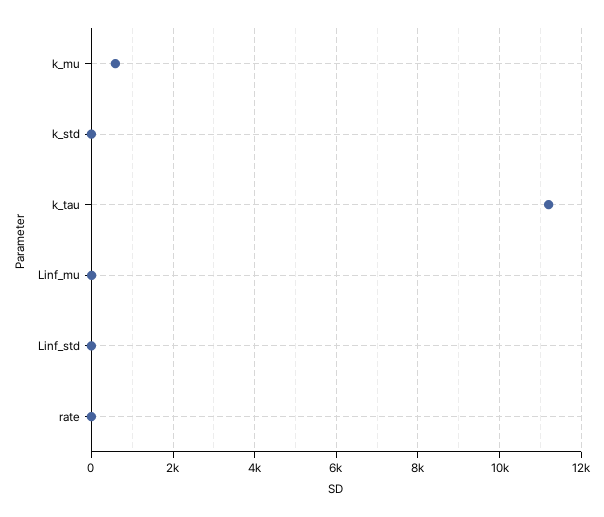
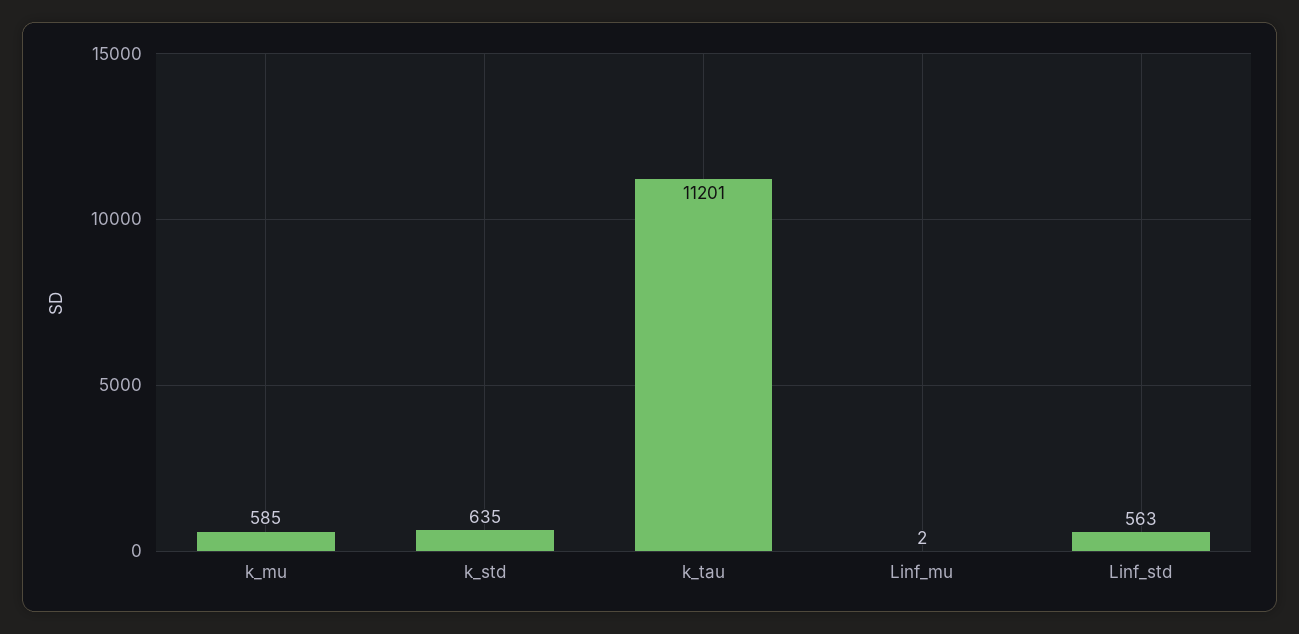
k_std: 0 -> 635
Linf_std: 0 -> 563
rate: 0 -> none

